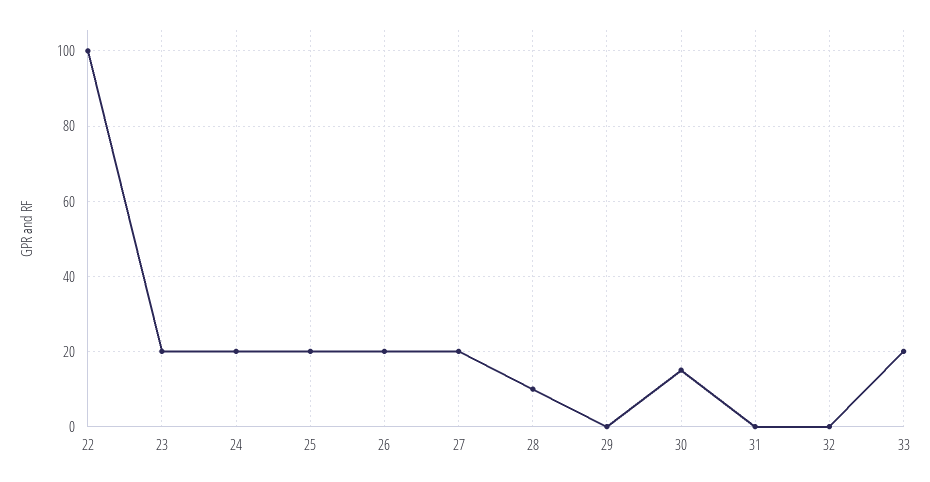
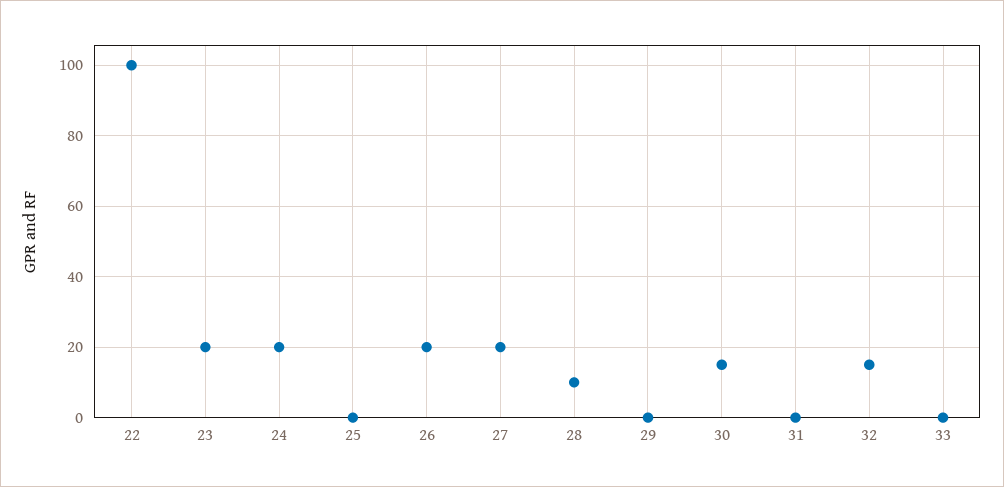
25: 20 -> 0
32: 0 -> 15
33: 20 -> 0

